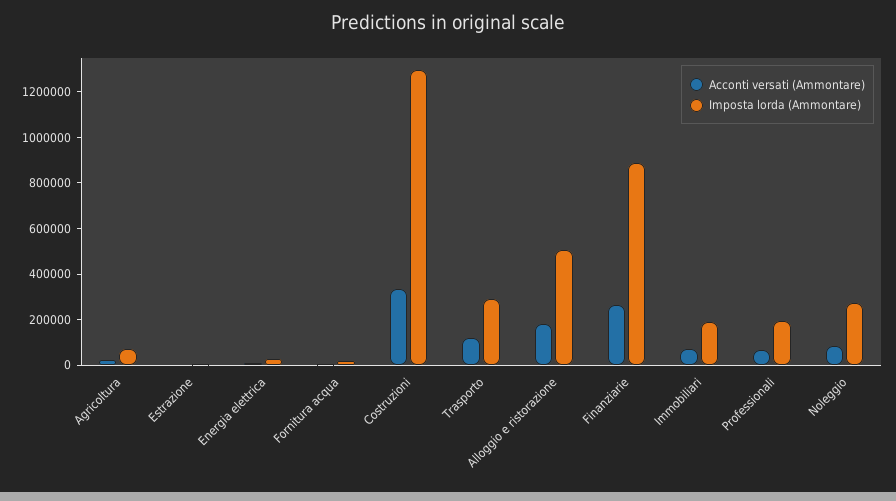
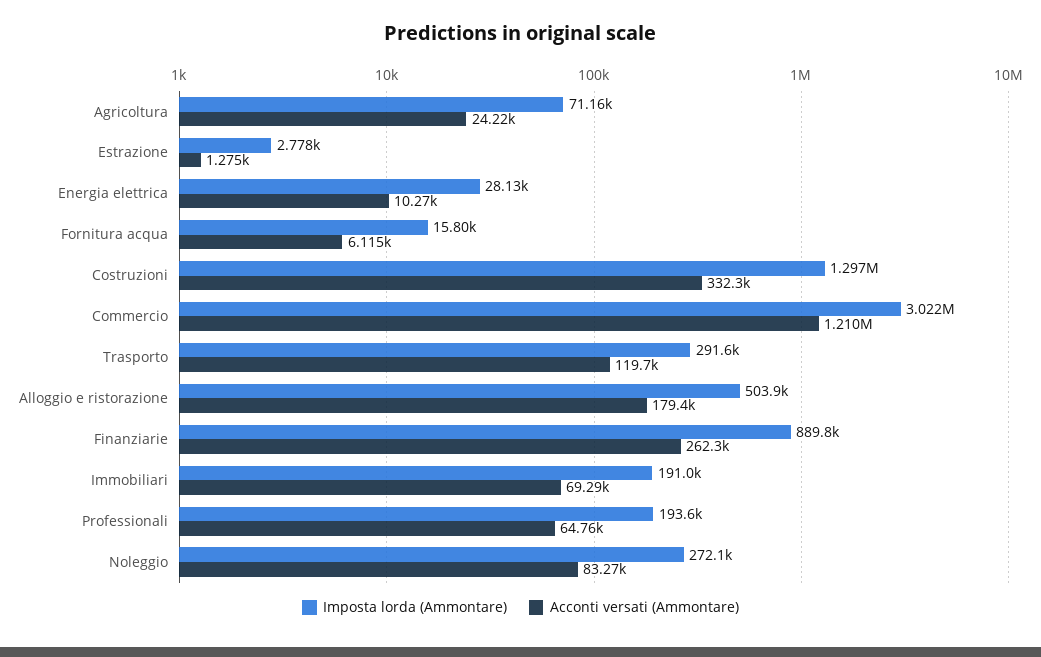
Imposta lorda (Ammontare), Commercio: none -> 3022000
Acconti versati (Ammontare), Commercio: none -> 1210000

